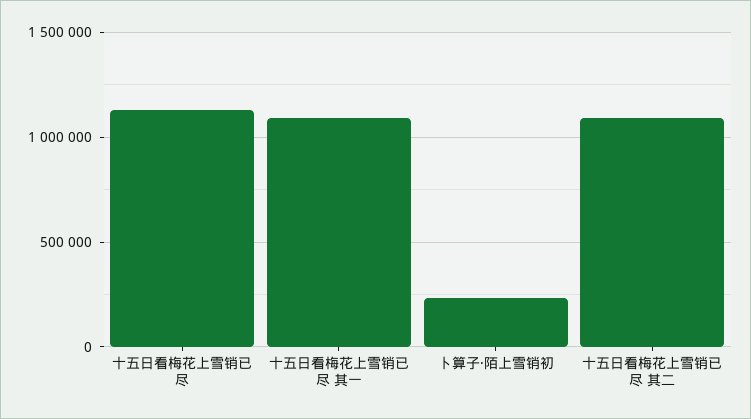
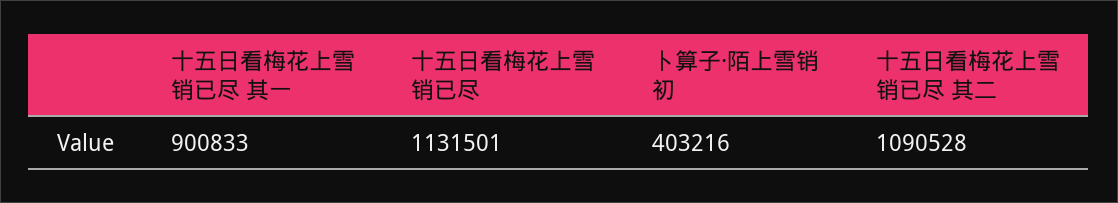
十五日看梅花上雪销已尽 其一: 1100000 -> 900833
卜算子·陌上雪销初: 250000 -> 403216

